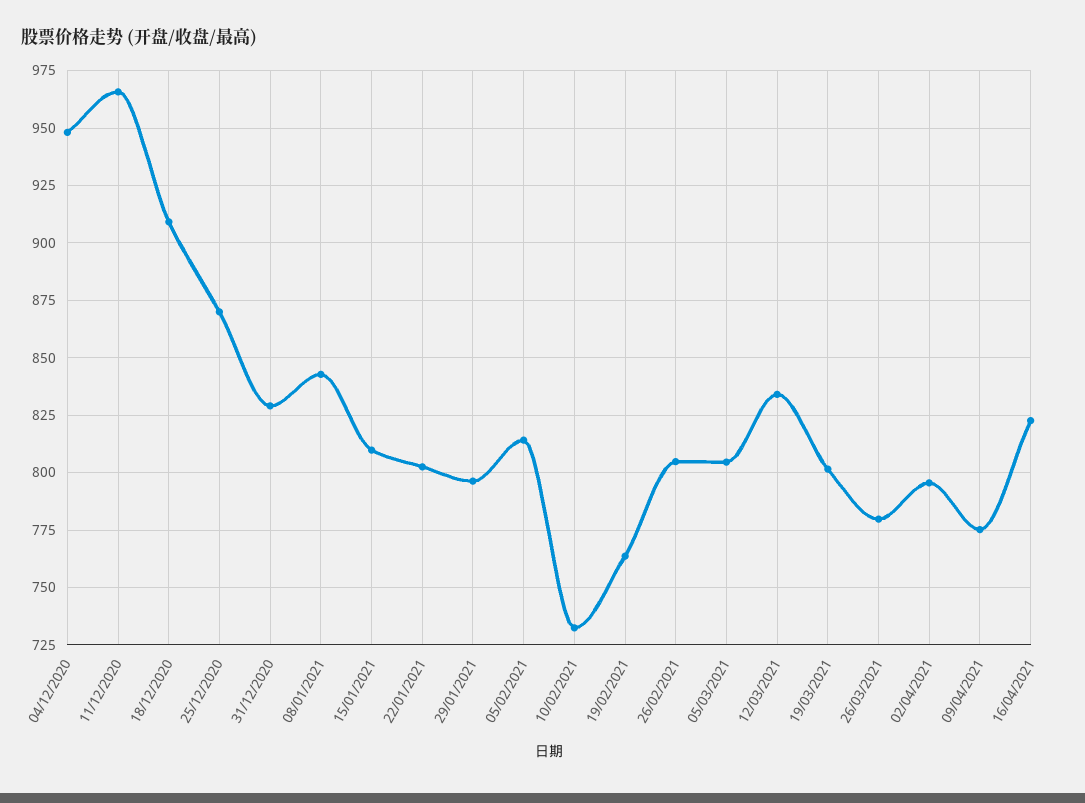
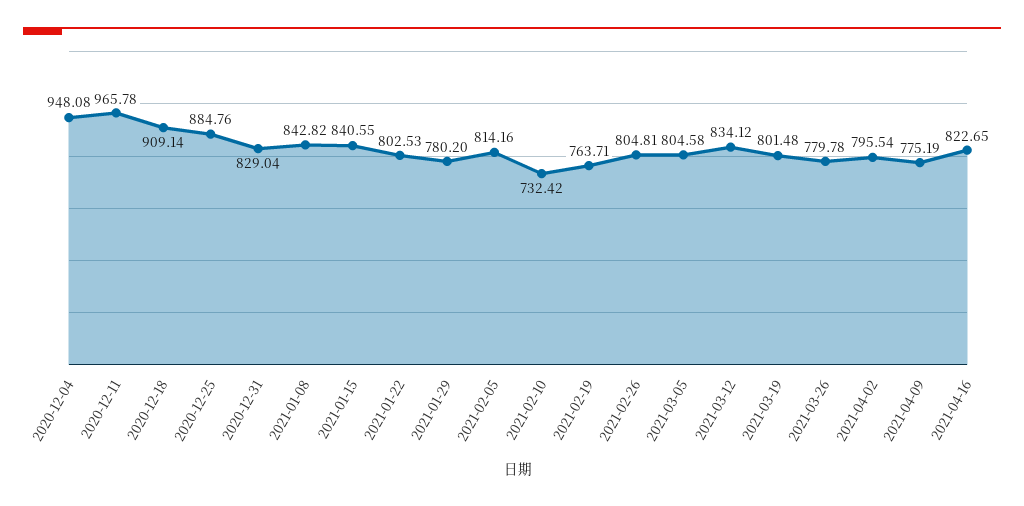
25/12/2020: 870 -> 884.76
15/01/2021: 810 -> 840.55
29/01/2021: 795 -> 780.2

